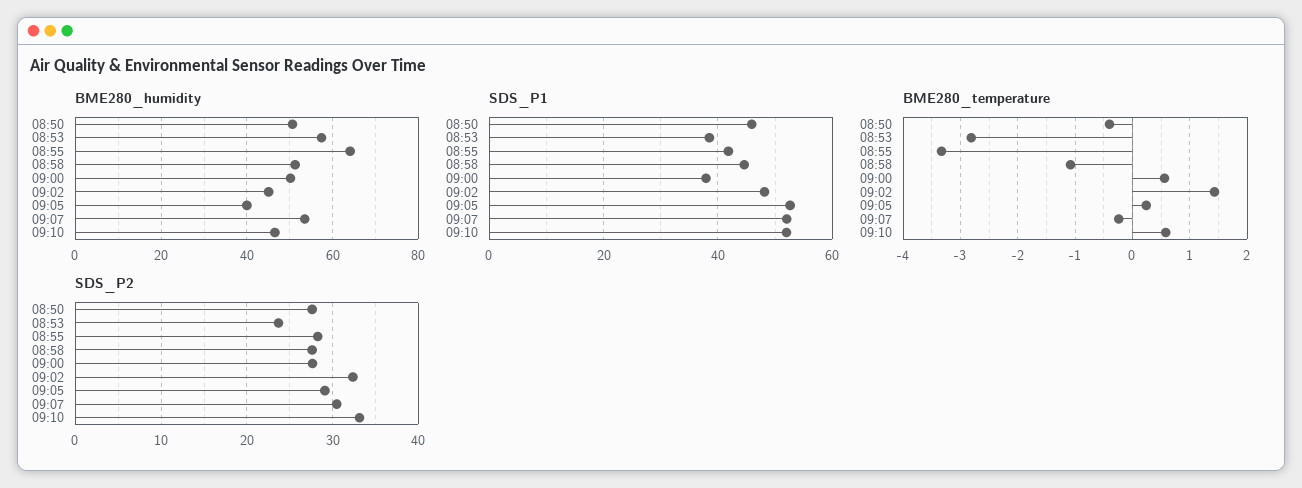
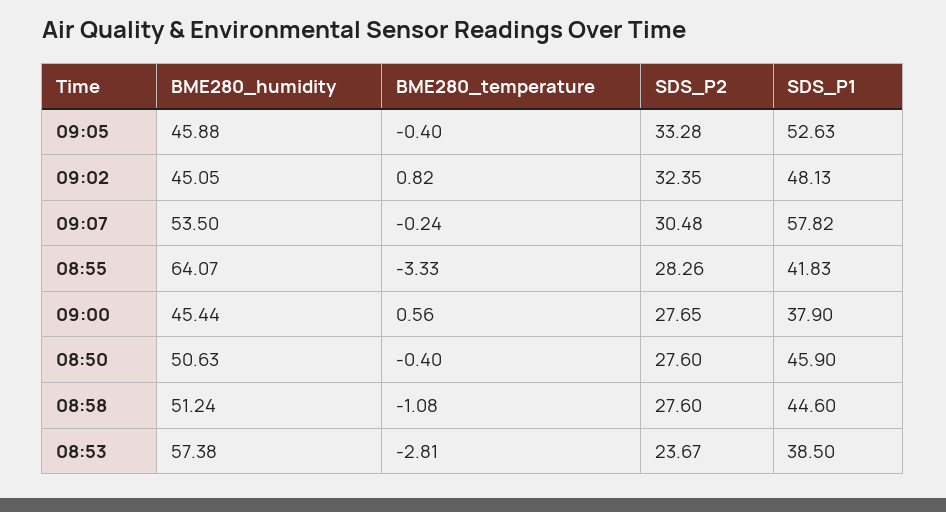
BME280_humidity, 09:00: 50 -> 45.44
BME280_humidity, 09:05: 40 -> 45.88
BME280_humidity, 09:10: 46 -> none
SDS_P1, 09:07: 52 -> 57.82
SDS_P1, 09:10: 52 -> none
BME280_temperature, 09:02: 1.4 -> 0.82
BME280_temperature, 09:05: 0.2 -> -0.4
BME280_temperature, 09:10: 0.6 -> none
SDS_P2, 09:05: 29 -> 33.28
SDS_P2, 09:10: 33 -> none

